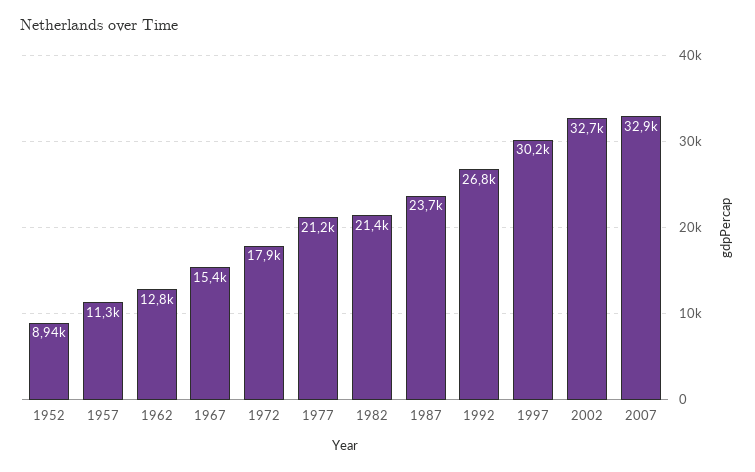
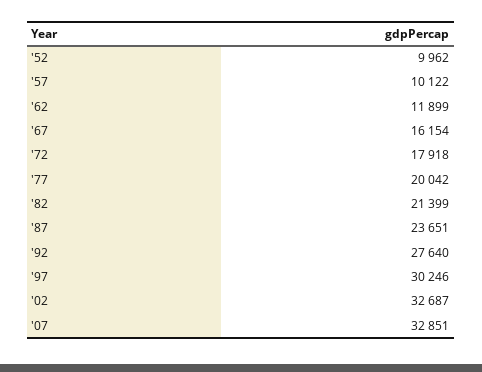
1952: 8940 -> 9962
1957: 11300 -> 10122
1962: 12800 -> 11899
1967: 15400 -> 16154
1977: 21200 -> 20042
1992: 26800 -> 27640

